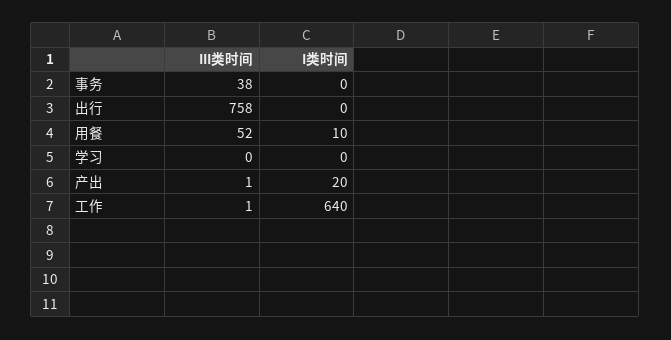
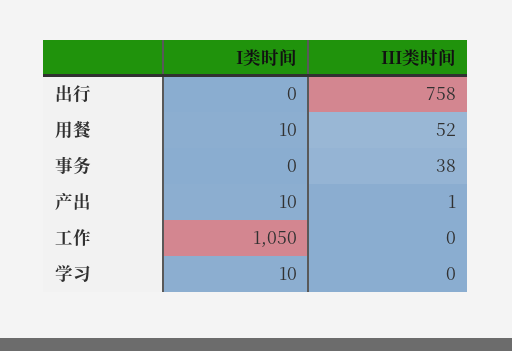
I类时间, 学习: 0 -> 10
I类时间, 产出: 20 -> 10
III类时间, 工作: 1 -> 0
I类时间, 工作: 640 -> 1050

